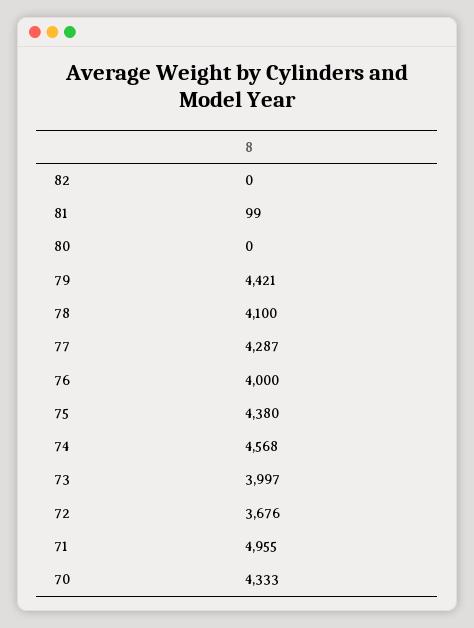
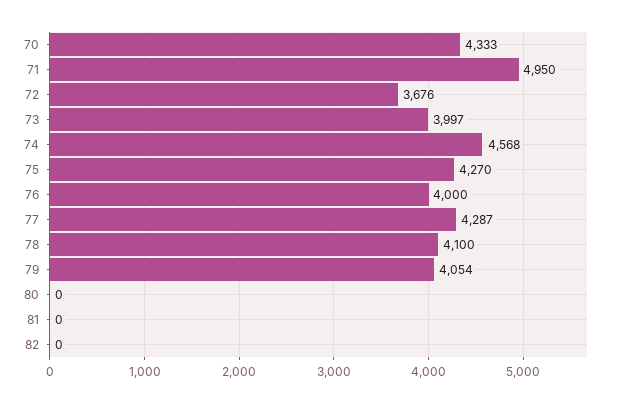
81: 99 -> 0
79: 4421 -> 4054
75: 4380 -> 4270
71: 4955 -> 4950

